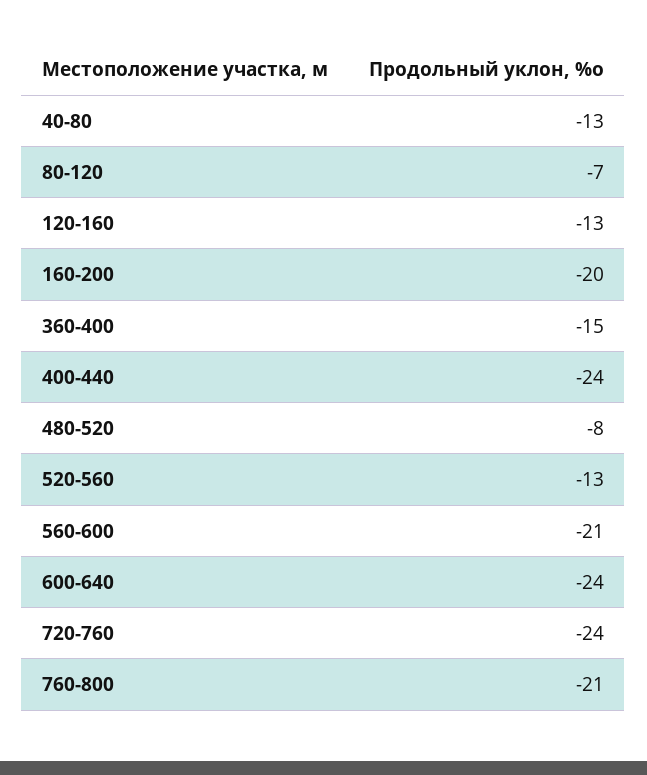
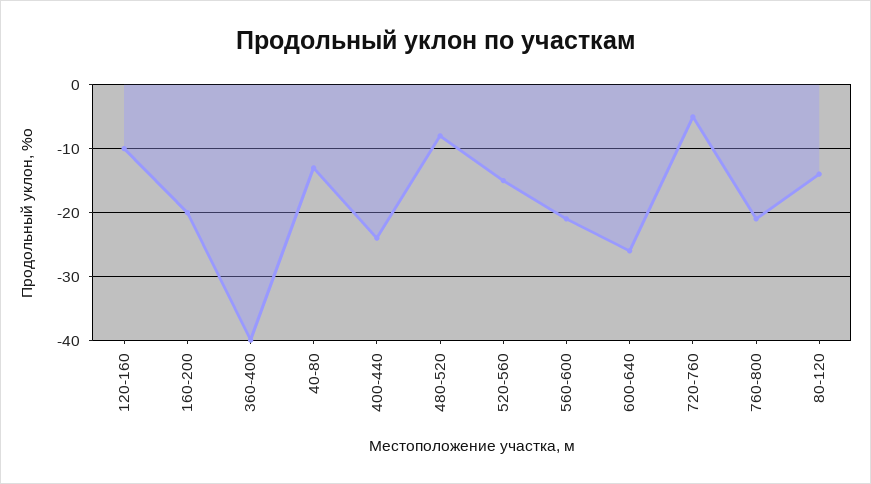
80-120: -7 -> -14
120-160: -13 -> -10
360-400: -15 -> -40
520-560: -13 -> -15
600-640: -24 -> -26
720-760: -24 -> -5

